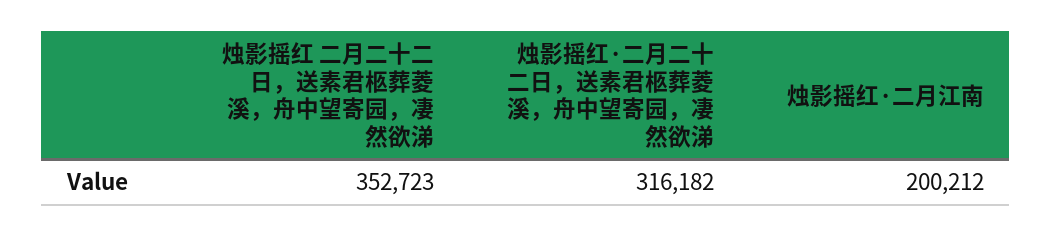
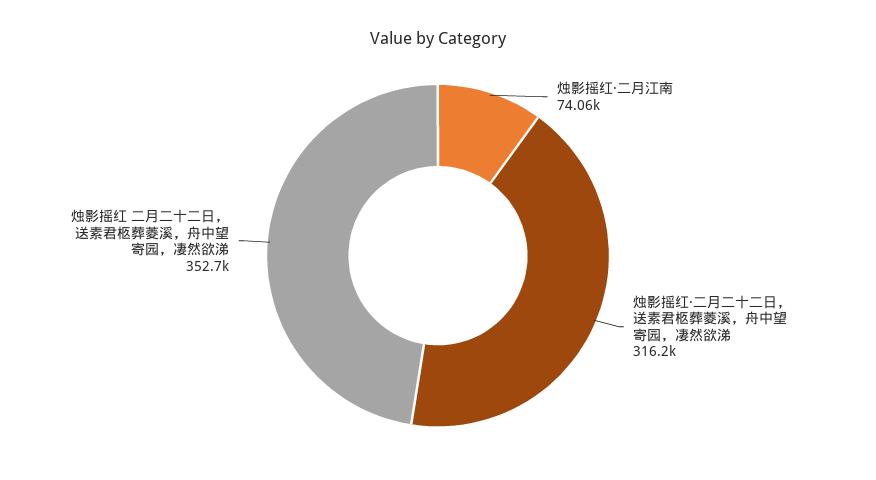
烛影摇红·二月江南: 200212 -> 74060

